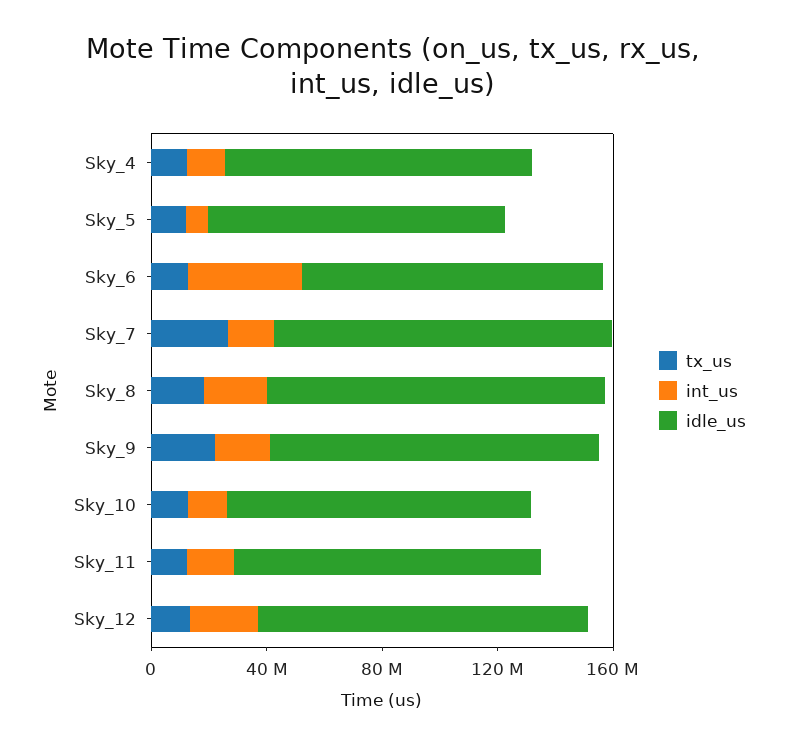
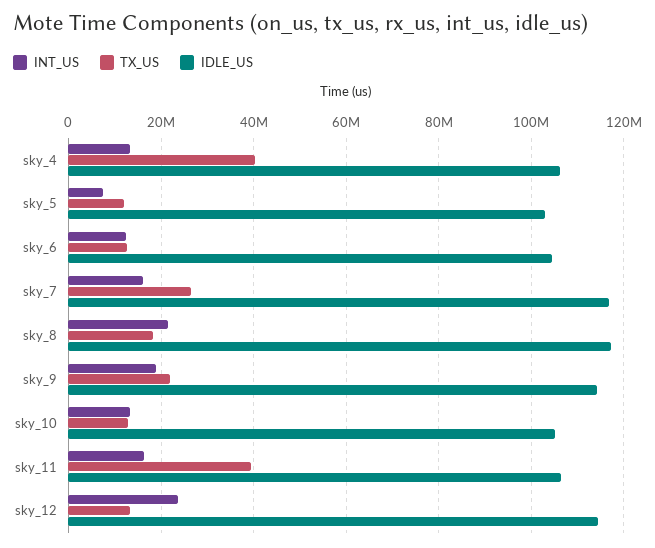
tx_us, Sky_4: 10000000 -> 40000000
int_us, Sky_6: 40000000 -> 12000000
tx_us, Sky_11: 10000000 -> 40000000

